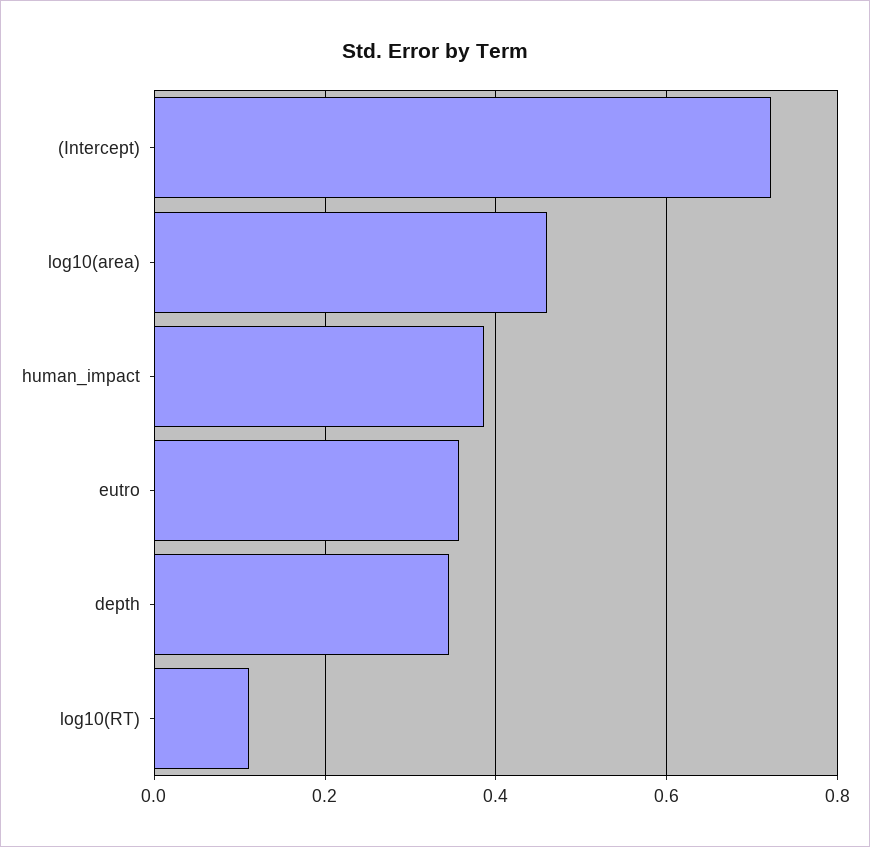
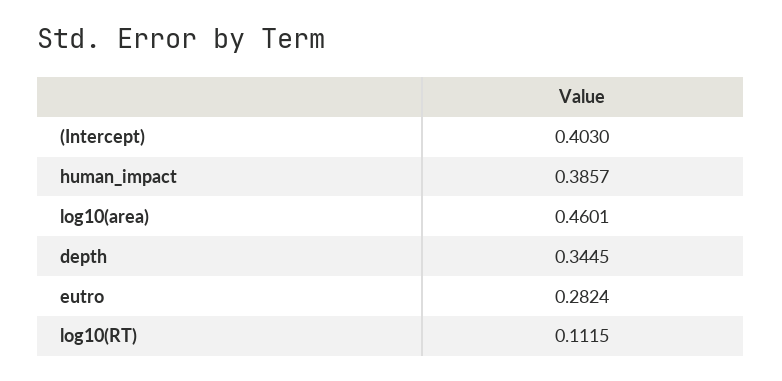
(Intercept): 0.72 -> 0.403
eutro: 0.36 -> 0.2824

